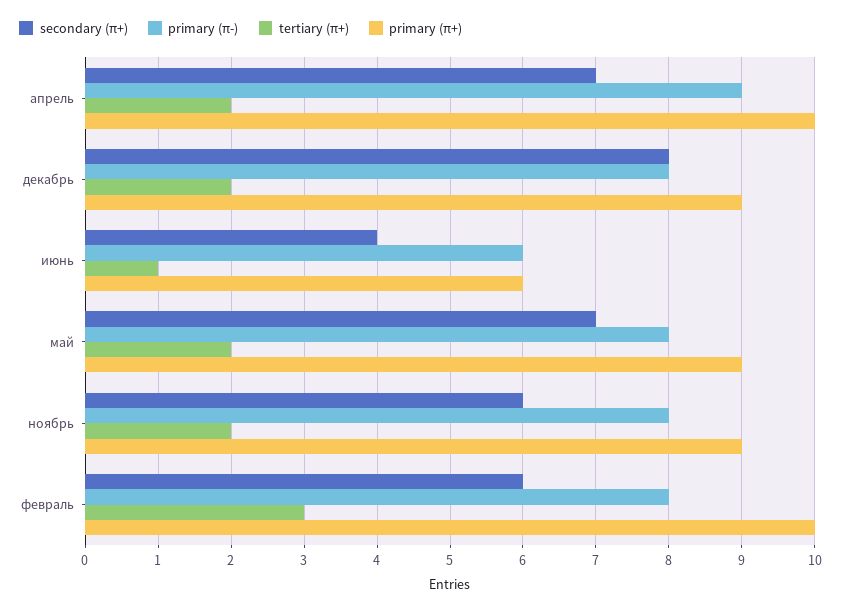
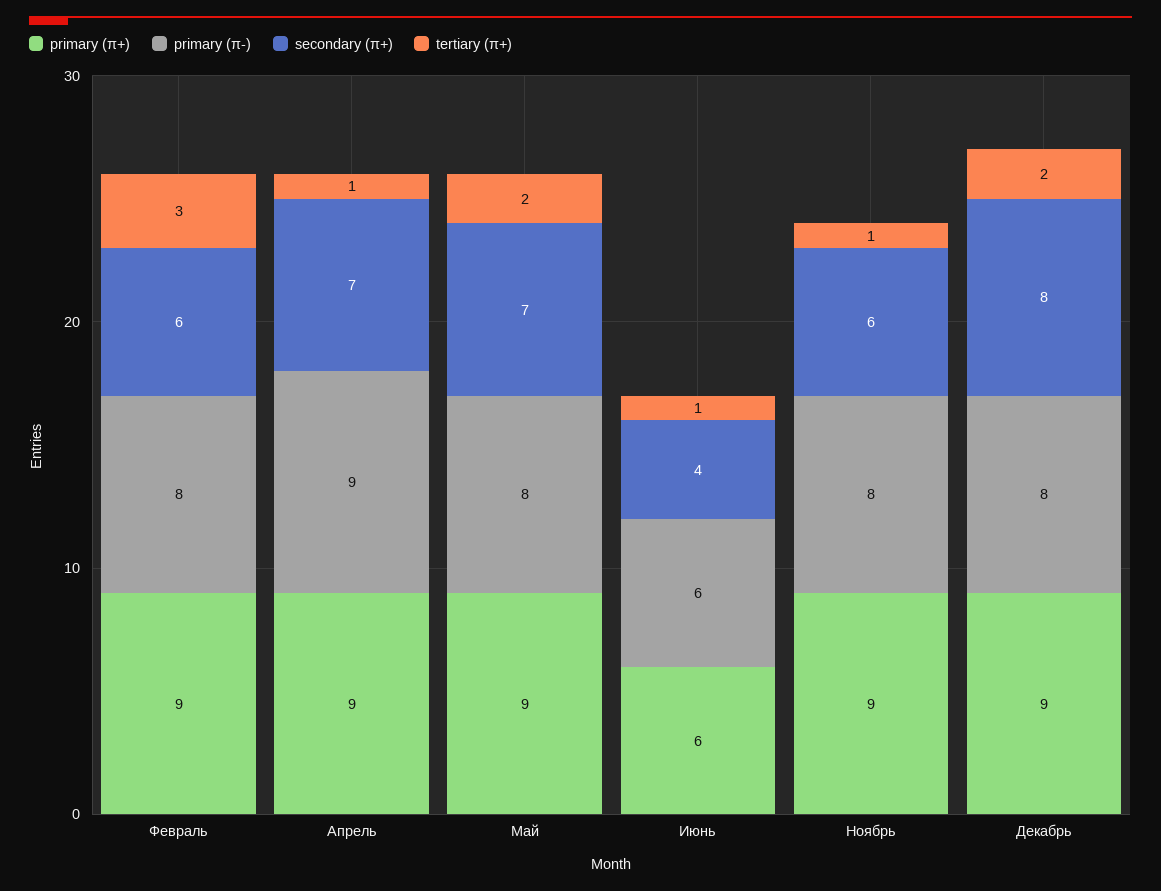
tertiary (π+), апрель: 2 -> 1
primary (π+), апрель: 10 -> 9
tertiary (π+), ноябрь: 2 -> 1
primary (π+), февраль: 10 -> 9

